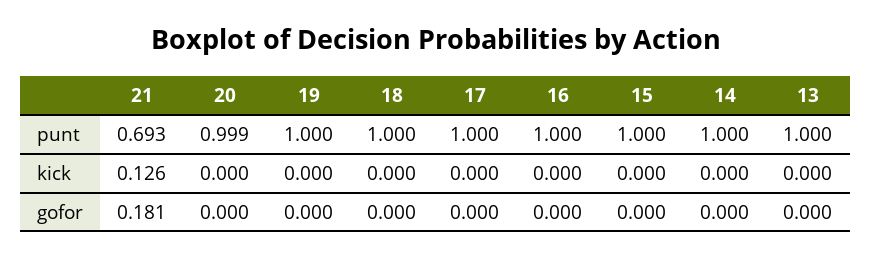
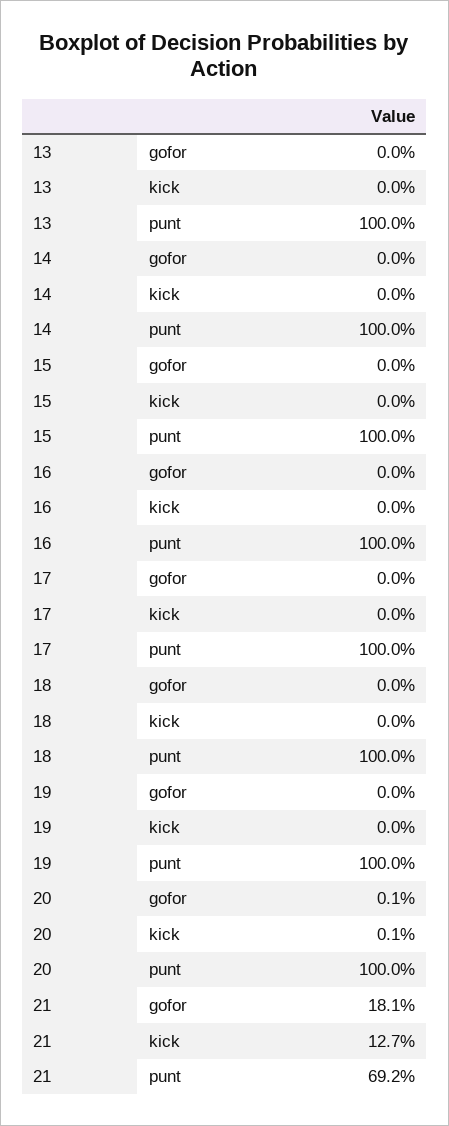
21, punt: 0.693 -> 0.692
20, punt: 0.999 -> 1
21, kick: 0.126 -> 0.127
20, kick: 0 -> 0.001
20, gofor: 0 -> 0.001

